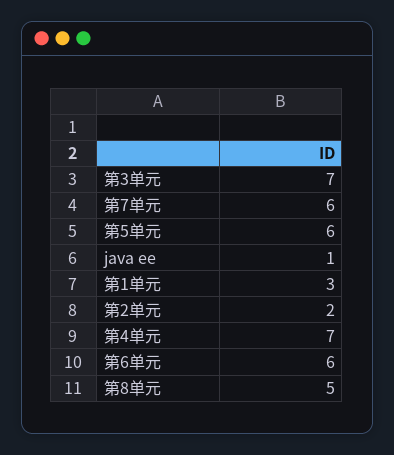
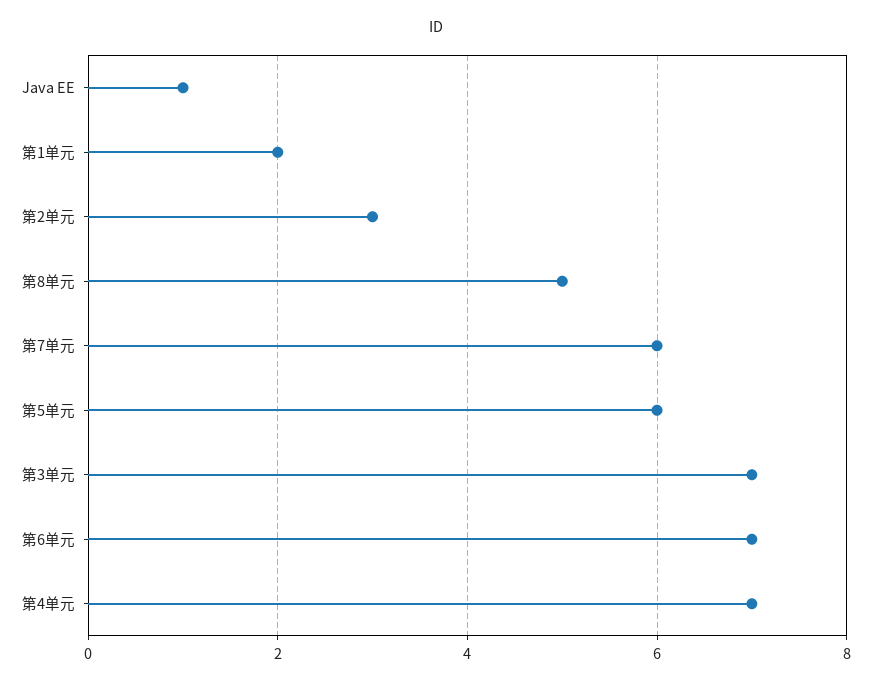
第1单元: 3 -> 2
第2单元: 2 -> 3
第6单元: 6 -> 7

